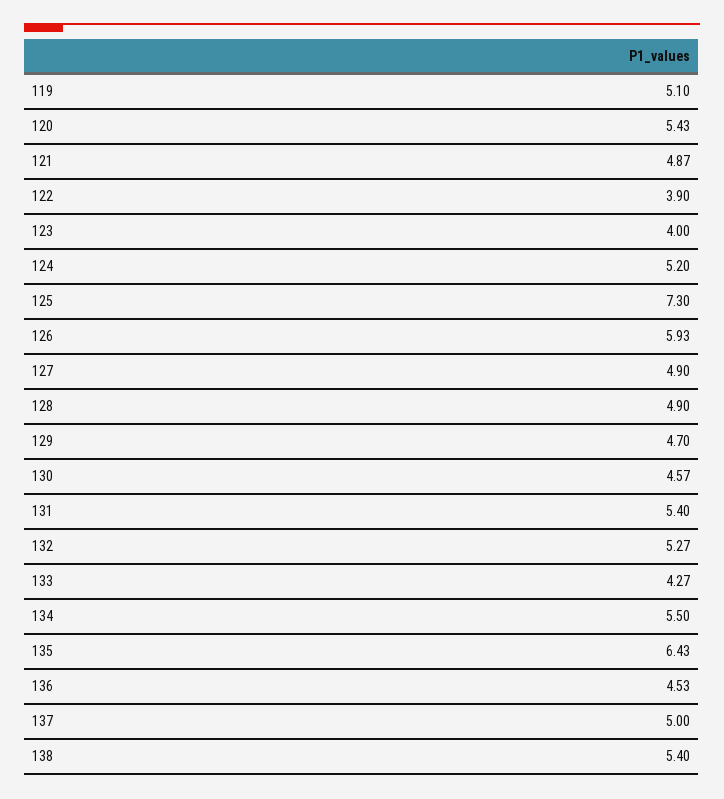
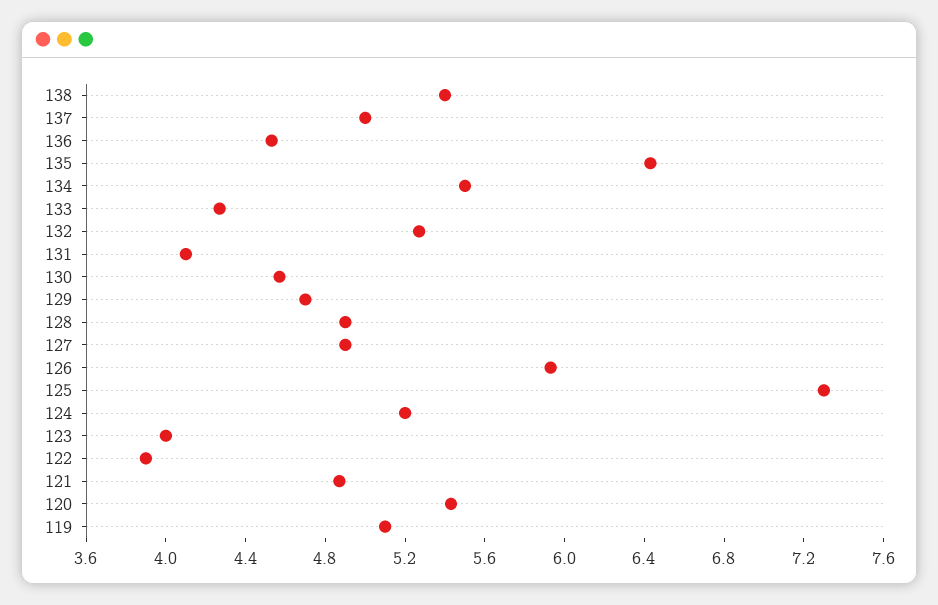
131: 5.4 -> 4.1

